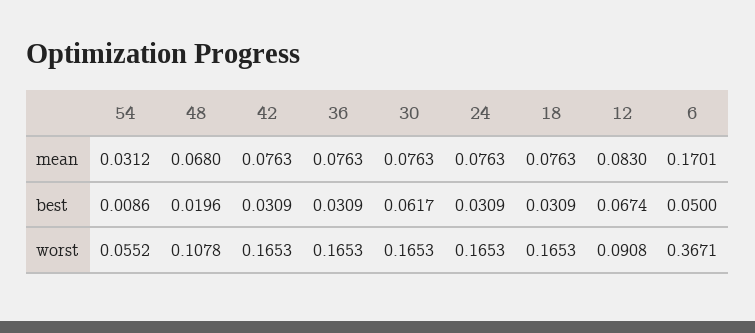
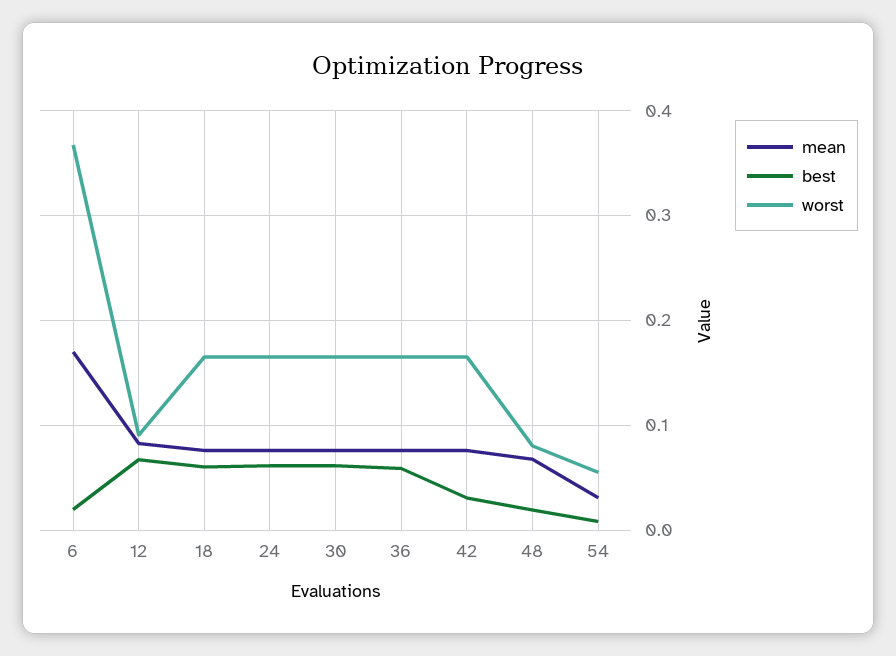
best, 36: 0.0309 -> 0.06
best, 24: 0.0309 -> 0.06
best, 18: 0.0309 -> 0.06
best, 6: 0.05 -> 0.02
worst, 48: 0.1078 -> 0.08

